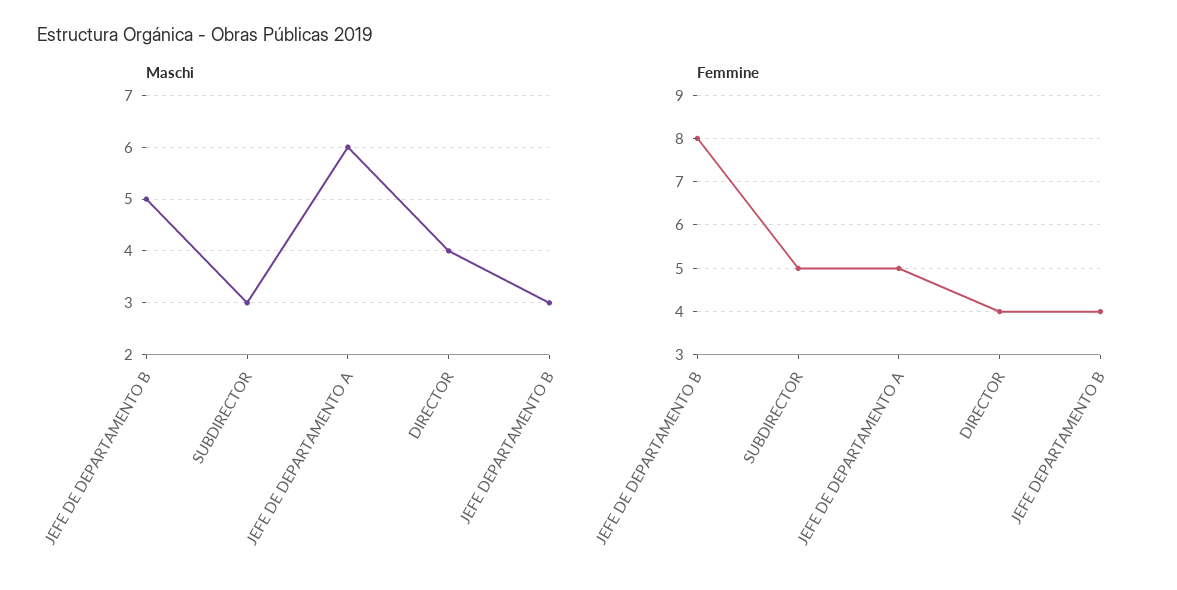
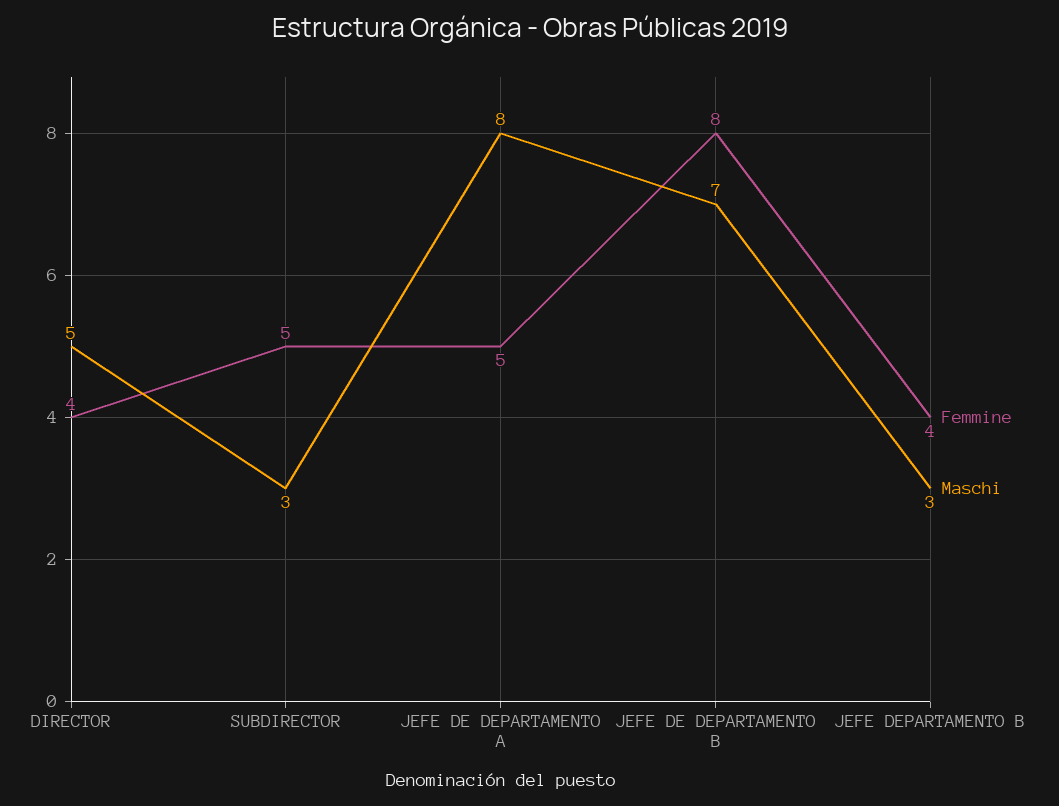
Maschi, JEFE DE DEPARTAMENTO B: 5 -> 7
Maschi, JEFE DE DEPARTAMENTO A: 6 -> 8
Maschi, DIRECTOR: 4 -> 5

